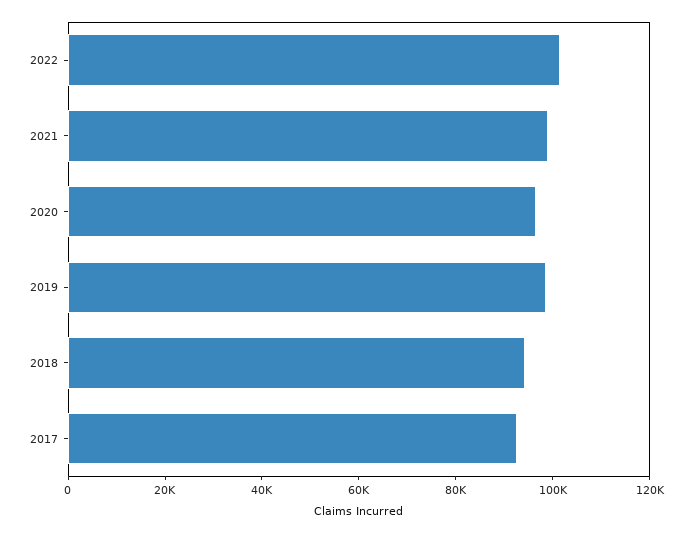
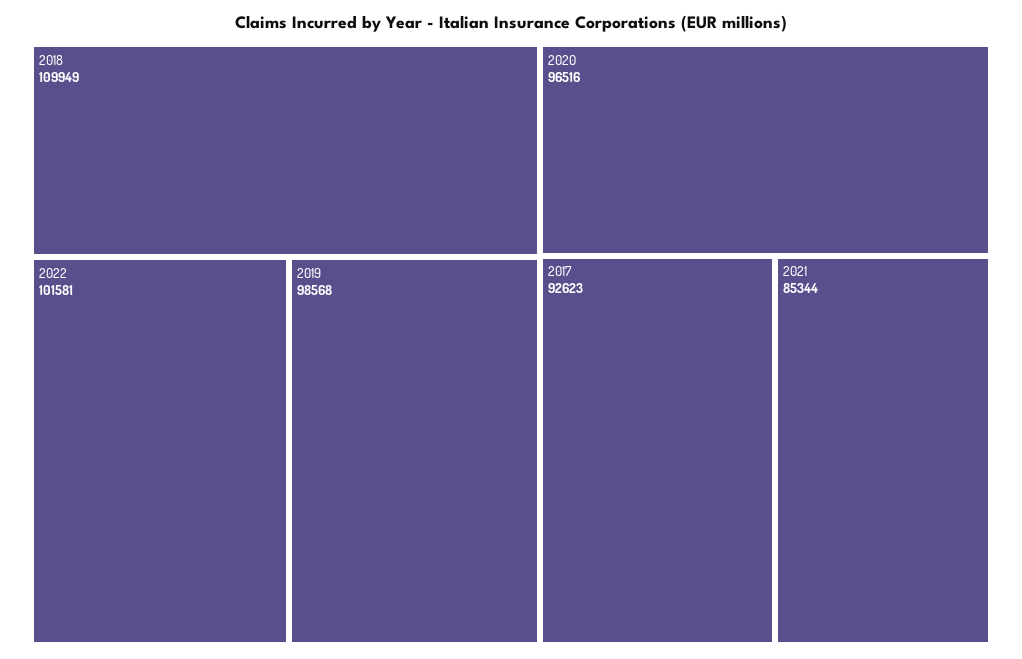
2021: 100000 -> 85344
2018: 95000 -> 109949

